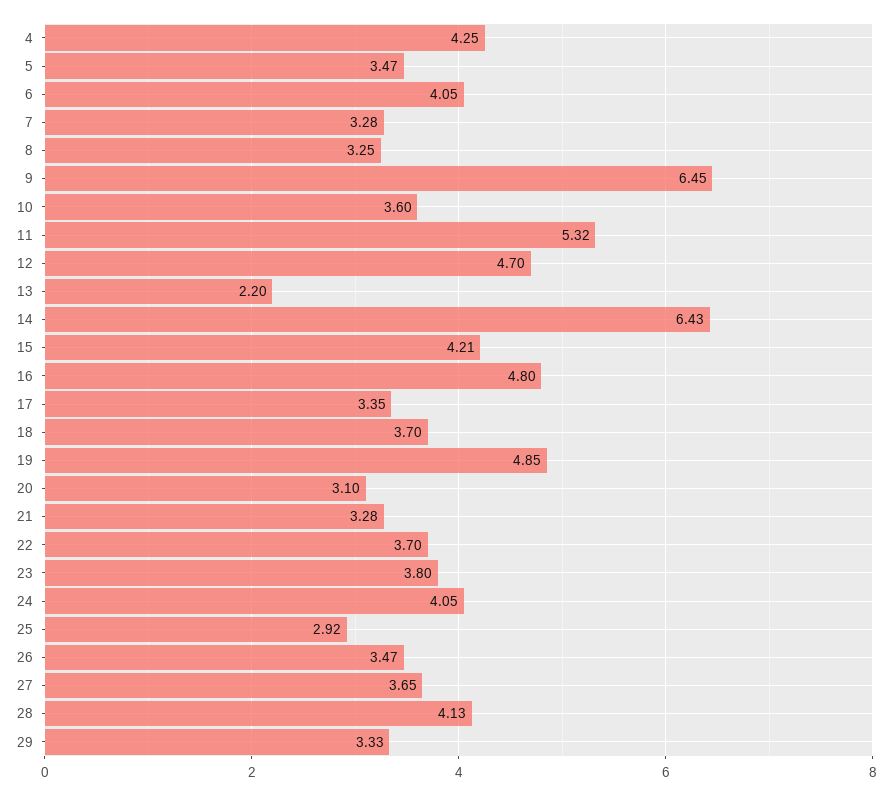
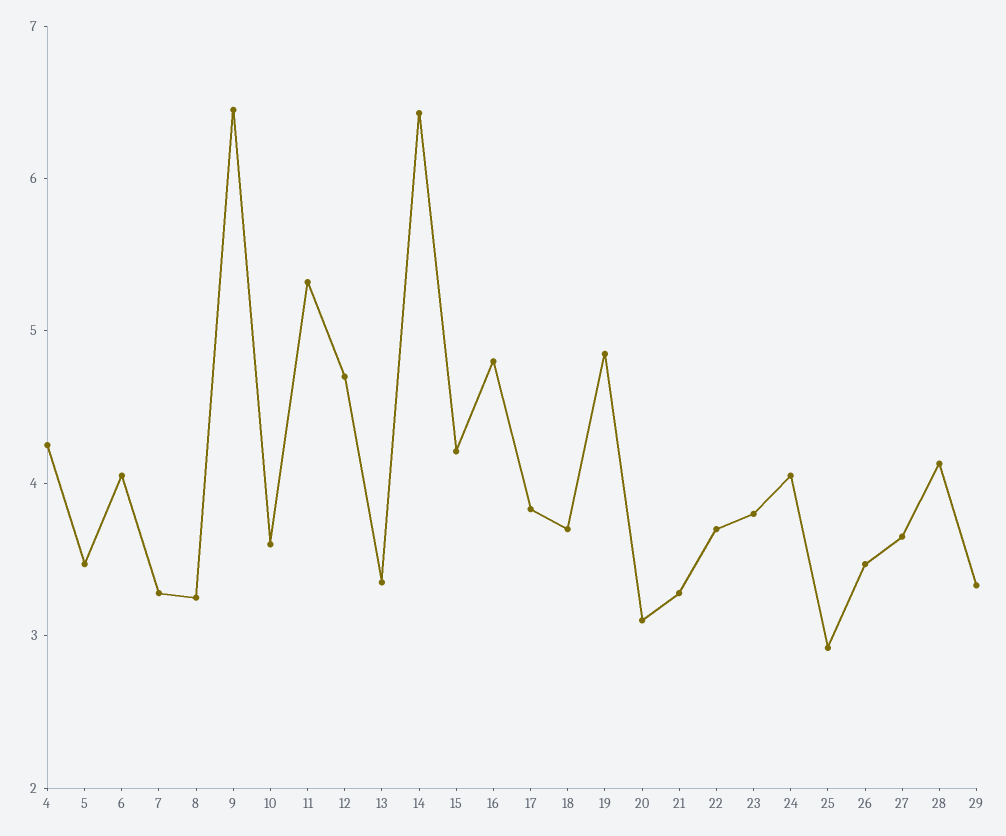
13: 2.2 -> 3.4
17: 3.35 -> 3.8

